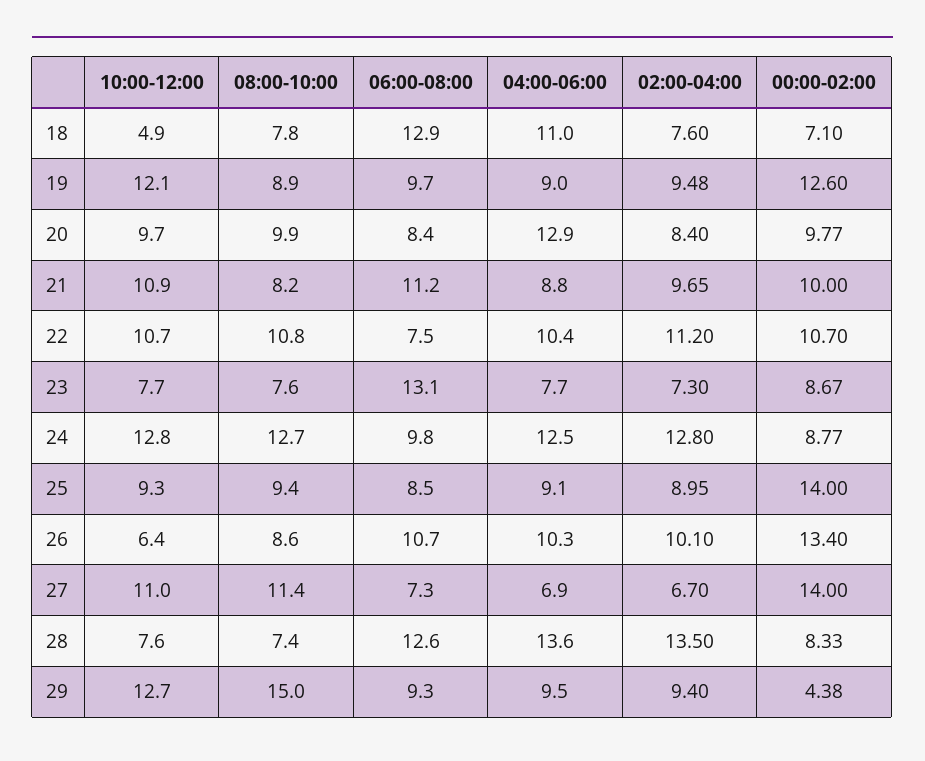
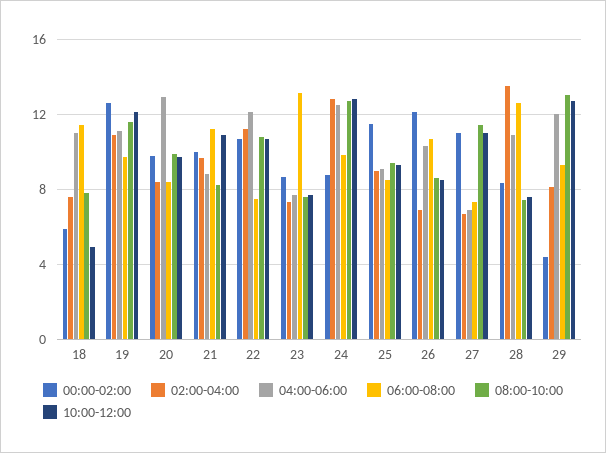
06:00-08:00, 18: 12.9 -> 11.5
00:00-02:00, 18: 7.1 -> 6
08:00-10:00, 19: 8.9 -> 11.5
04:00-06:00, 19: 9 -> 11
02:00-04:00, 19: 9.48 -> 11
04:00-06:00, 22: 10.4 -> 12
00:00-02:00, 25: 14 -> 11.5
10:00-12:00, 26: 6.4 -> 8.5
02:00-04:00, 26: 10.1 -> 7
00:00-02:00, 26: 13.4 -> 12
00:00-02:00, 27: 14 -> 11
04:00-06:00, 28: 13.6 -> 11
08:00-10:00, 29: 15 -> 13
04:00-06:00, 29: 9.5 -> 12
02:00-04:00, 29: 9.4 -> 8

